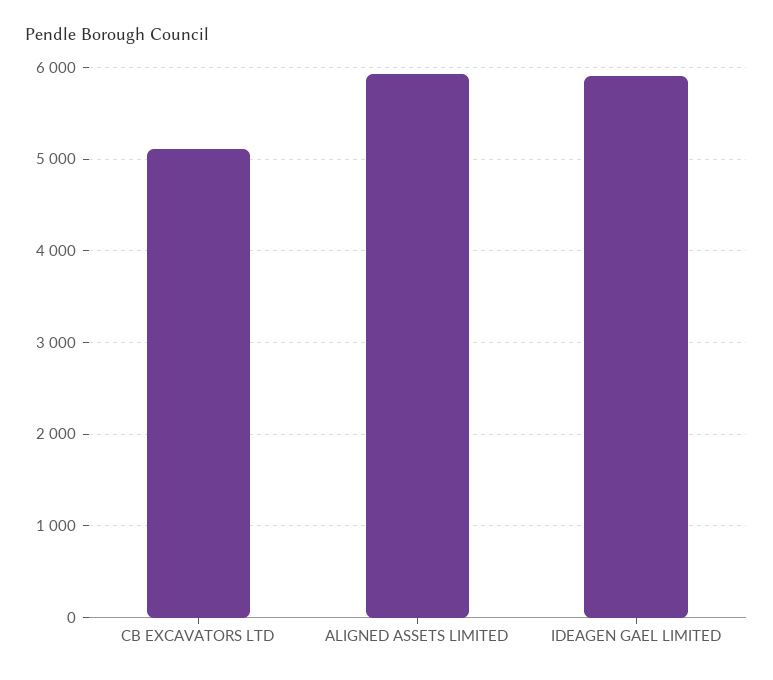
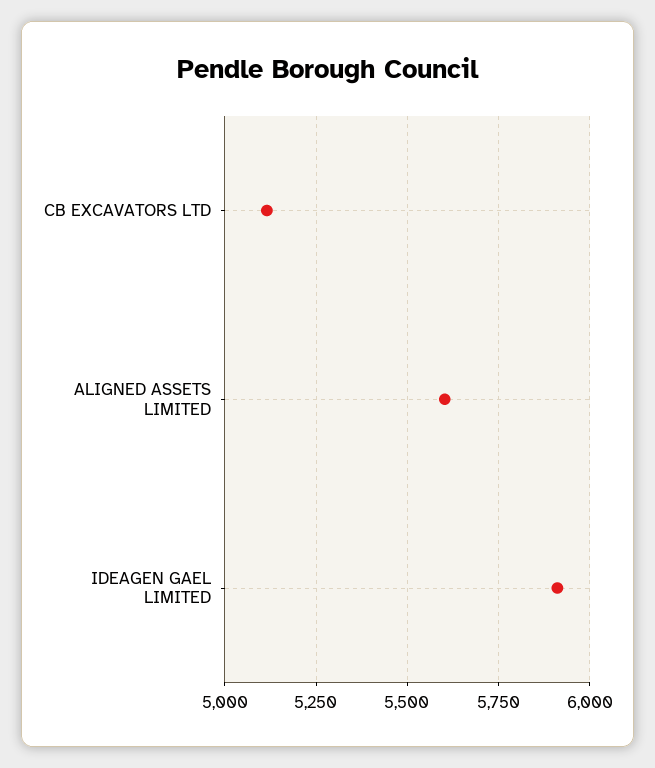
ALIGNED ASSETS LIMITED: 5900 -> 5600

